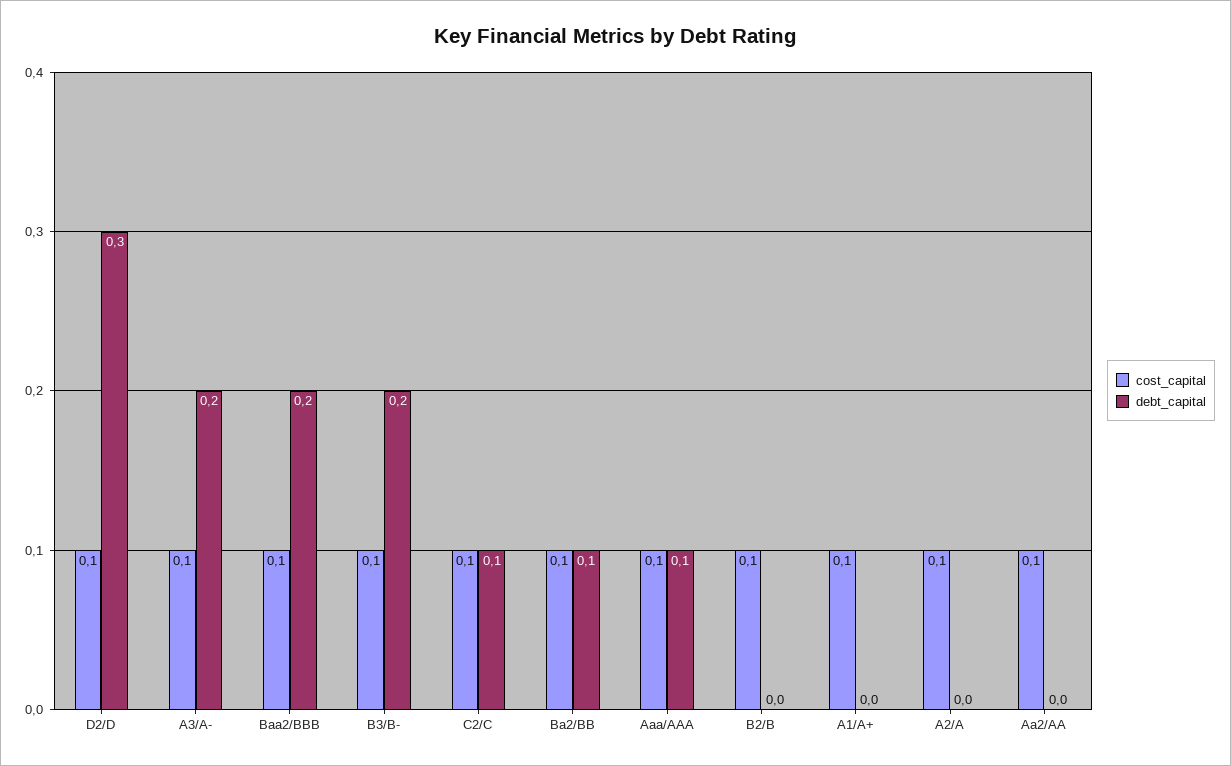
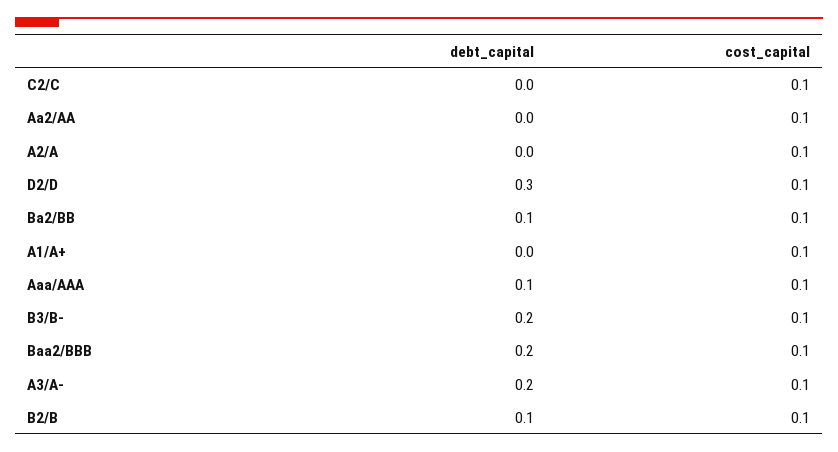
debt_capital, C2/C: 0.1 -> 0
debt_capital, B2/B: 0 -> 0.1

